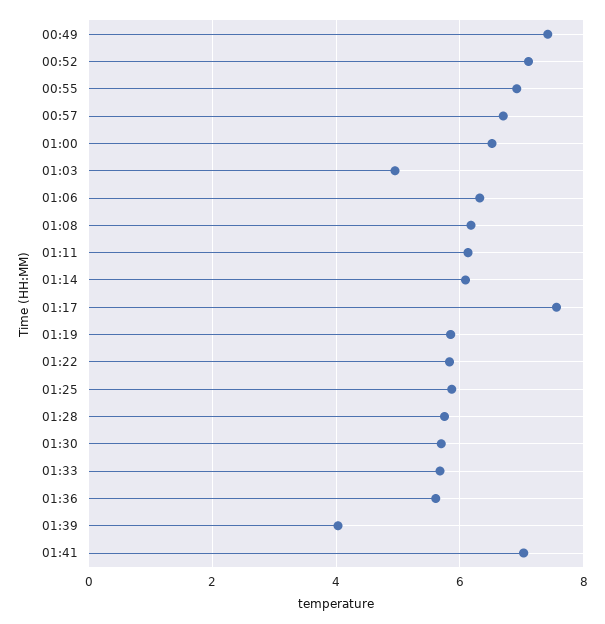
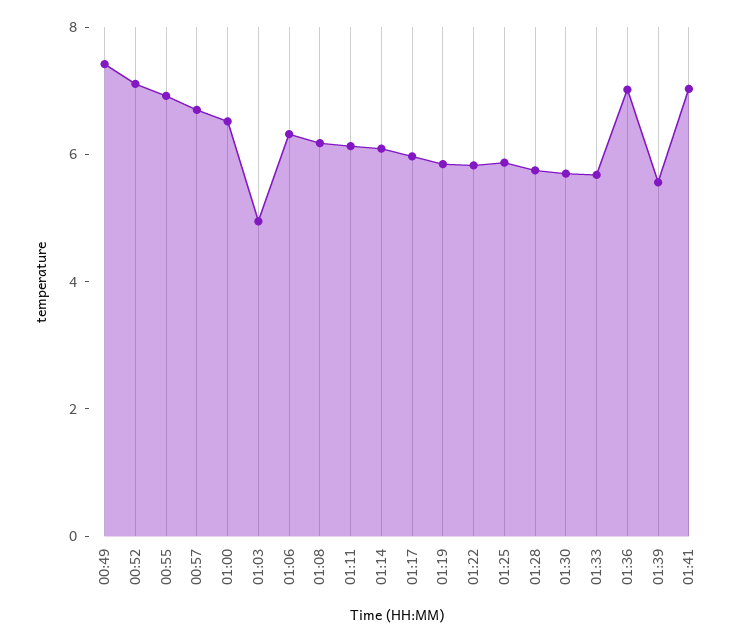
01:17: 7.6 -> 6
01:36: 5.6 -> 7
01:39: 4 -> 5.5

